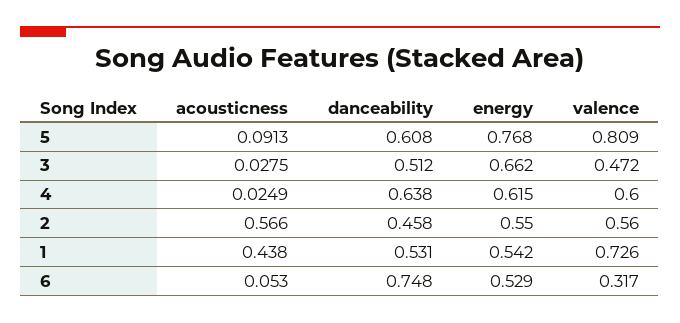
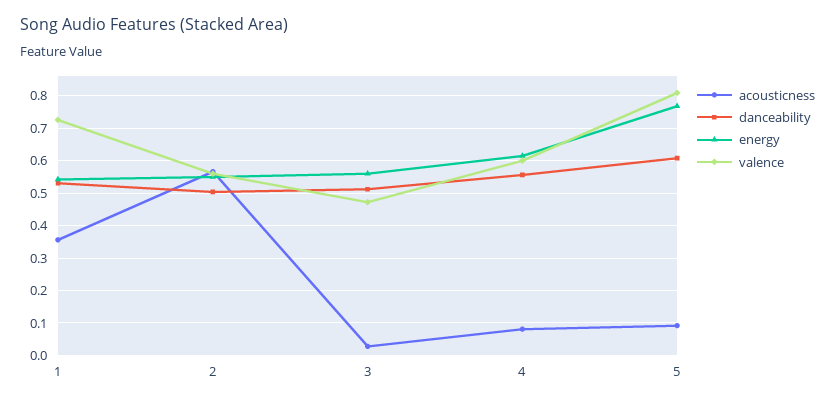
energy, 3: 0.662 -> 0.56
acousticness, 4: 0.0249 -> 0.08
danceability, 4: 0.638 -> 0.56
danceability, 2: 0.458 -> 0.5
acousticness, 1: 0.438 -> 0.36
acousticness, 6: 0.053 -> none
danceability, 6: 0.748 -> none
energy, 6: 0.529 -> none
valence, 6: 0.317 -> none

